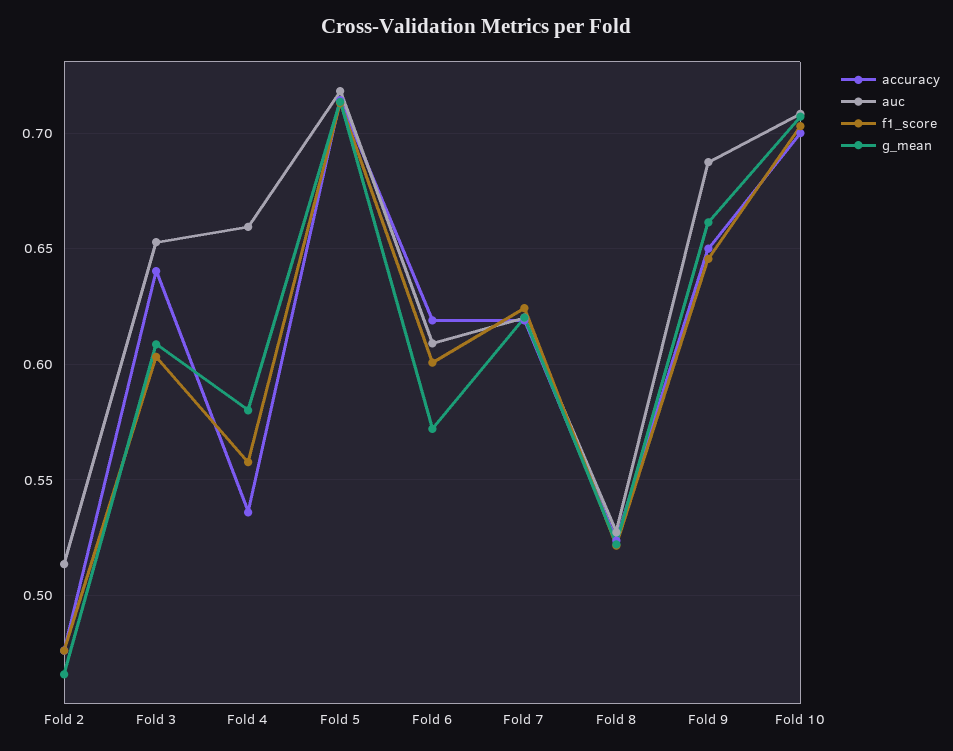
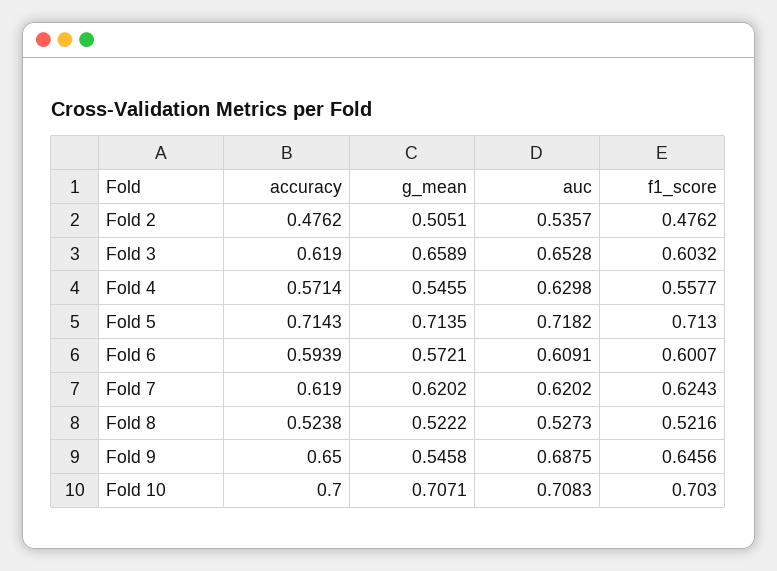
auc, Fold 2: 0.515 -> 0.5357
g_mean, Fold 2: 0.465 -> 0.5051
accuracy, Fold 3: 0.64 -> 0.619
g_mean, Fold 3: 0.61 -> 0.6589
accuracy, Fold 4: 0.535 -> 0.5714
auc, Fold 4: 0.66 -> 0.6298
g_mean, Fold 4: 0.58 -> 0.5455
accuracy, Fold 6: 0.62 -> 0.5939
g_mean, Fold 9: 0.66 -> 0.5458

